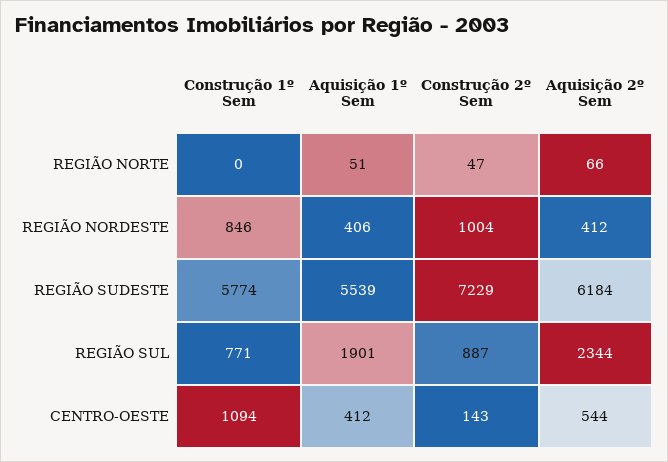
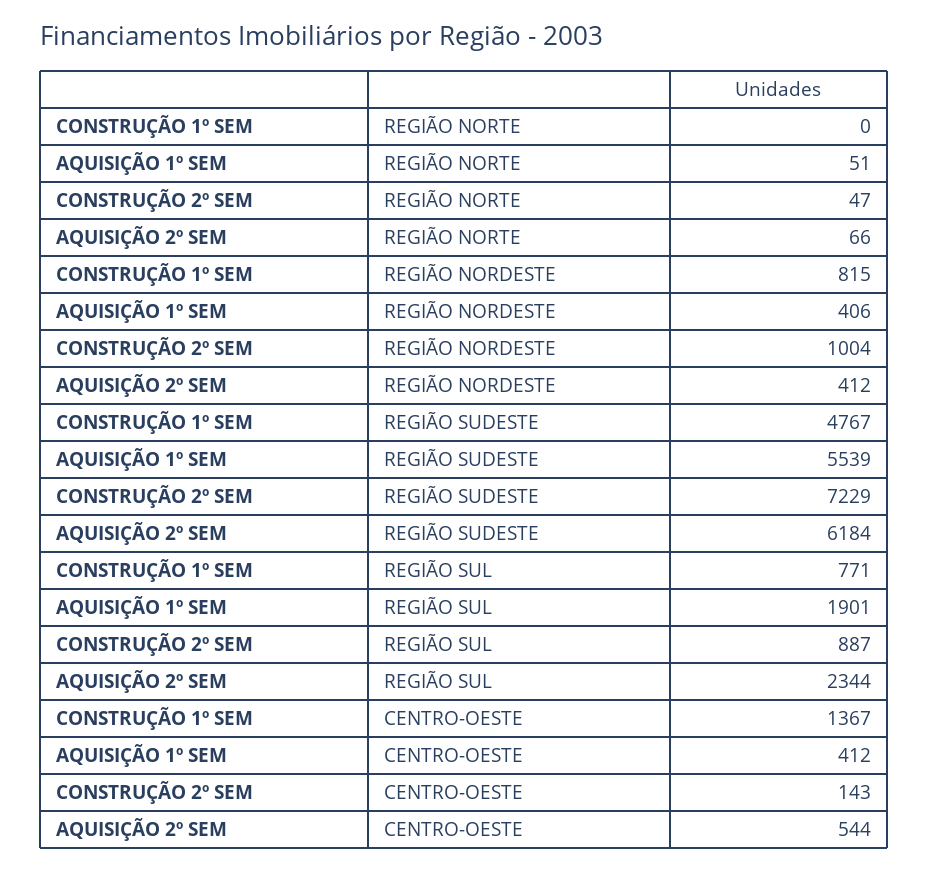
Construção 1º Sem, REGIÃO NORDESTE: 846 -> 815
Construção 1º Sem, REGIÃO SUDESTE: 5774 -> 4767
Construção 1º Sem, CENTRO-OESTE: 1094 -> 1367

